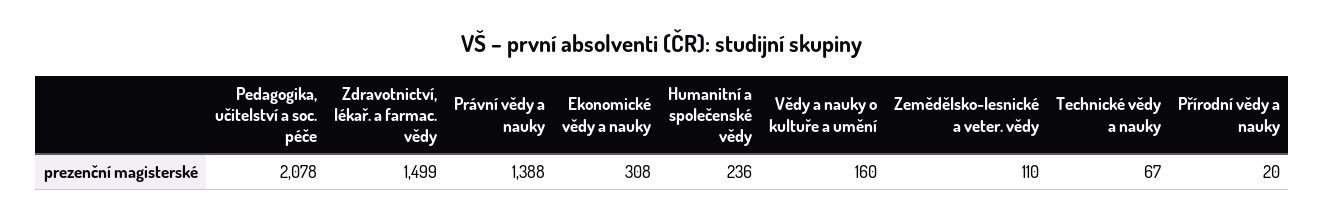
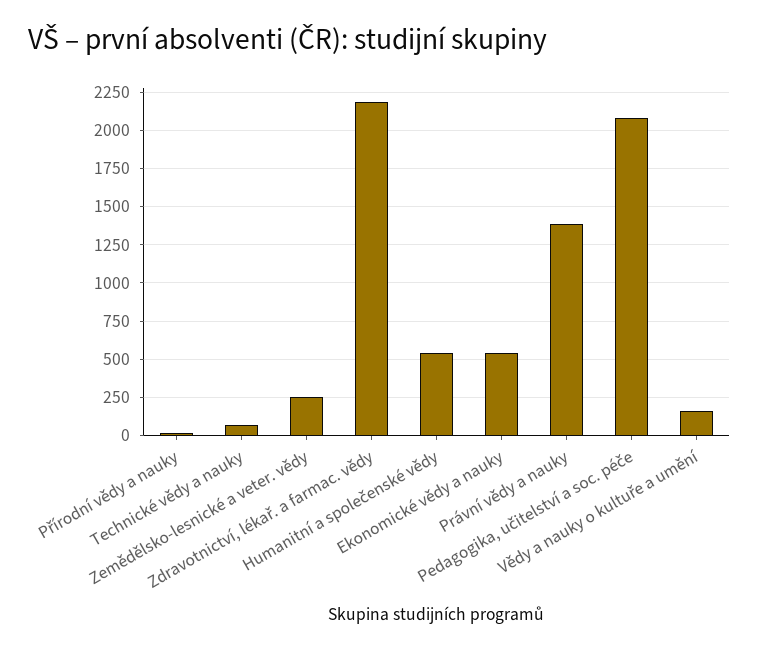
Zdravotnictví, lékař. a farmac. vědy: 1499 -> 2200
Ekonomické vědy a nauky: 308 -> 550
Humanitní a společenské vědy: 236 -> 550
Zemědělsko-lesnické a veter. vědy: 110 -> 250

